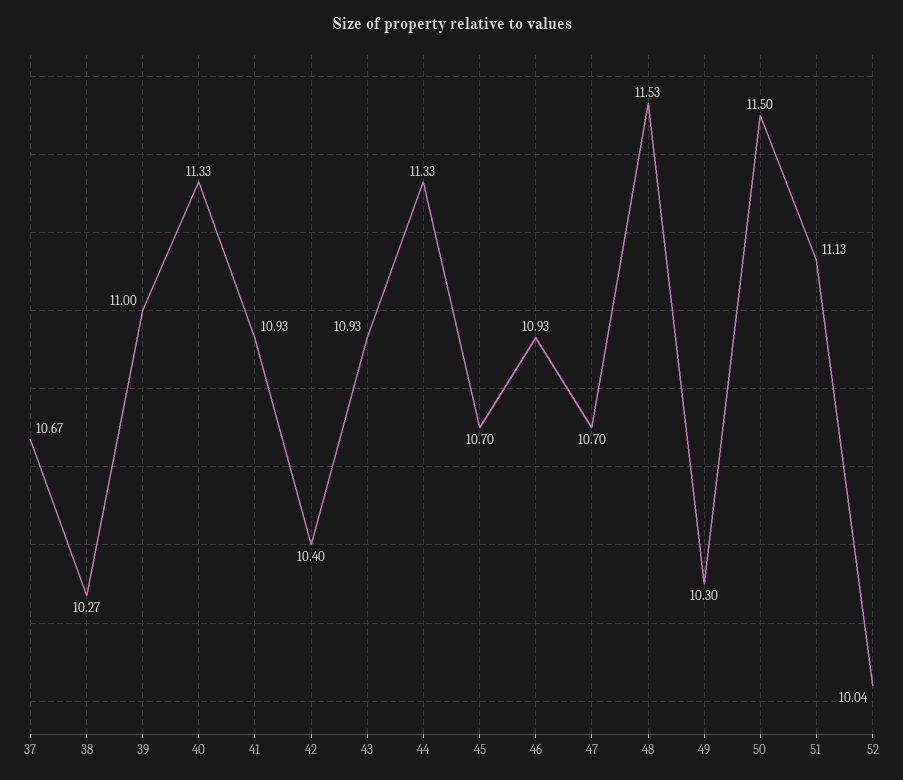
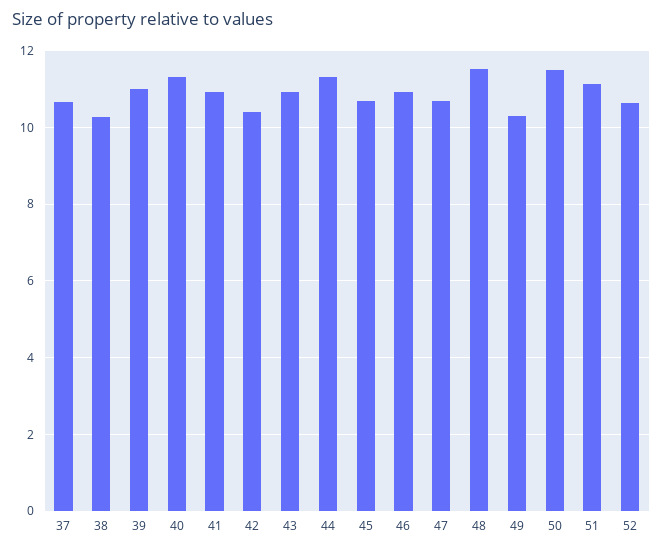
52: 10.04 -> 10.6

